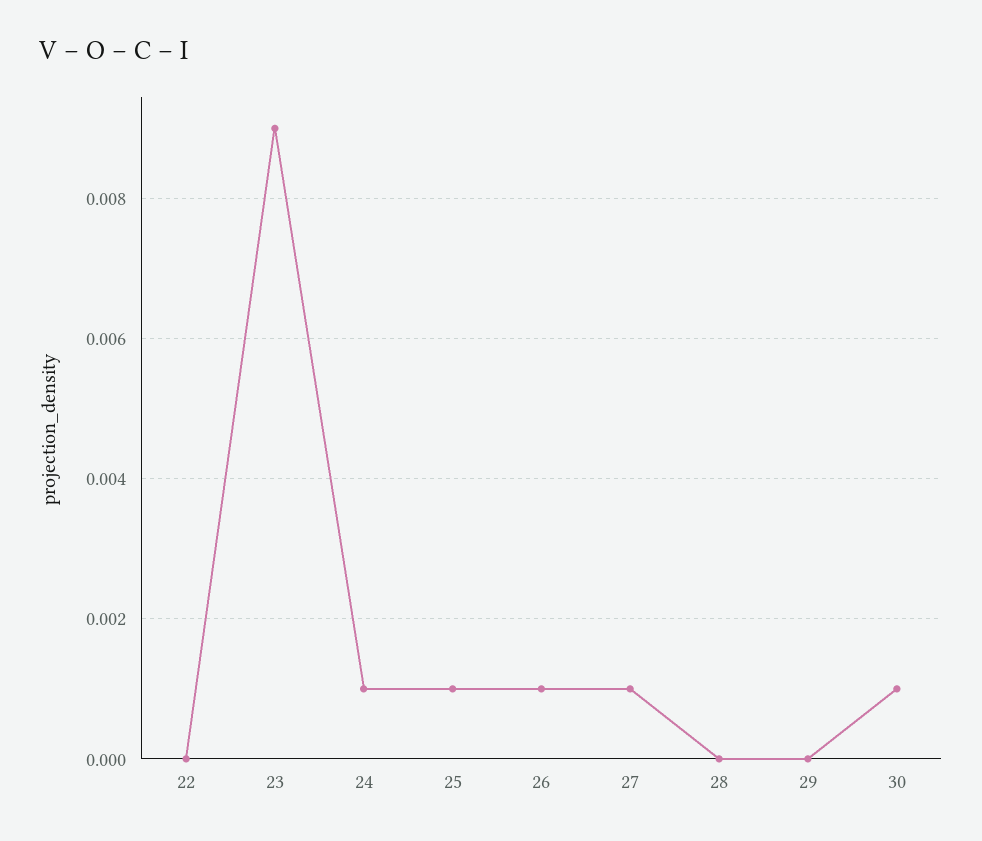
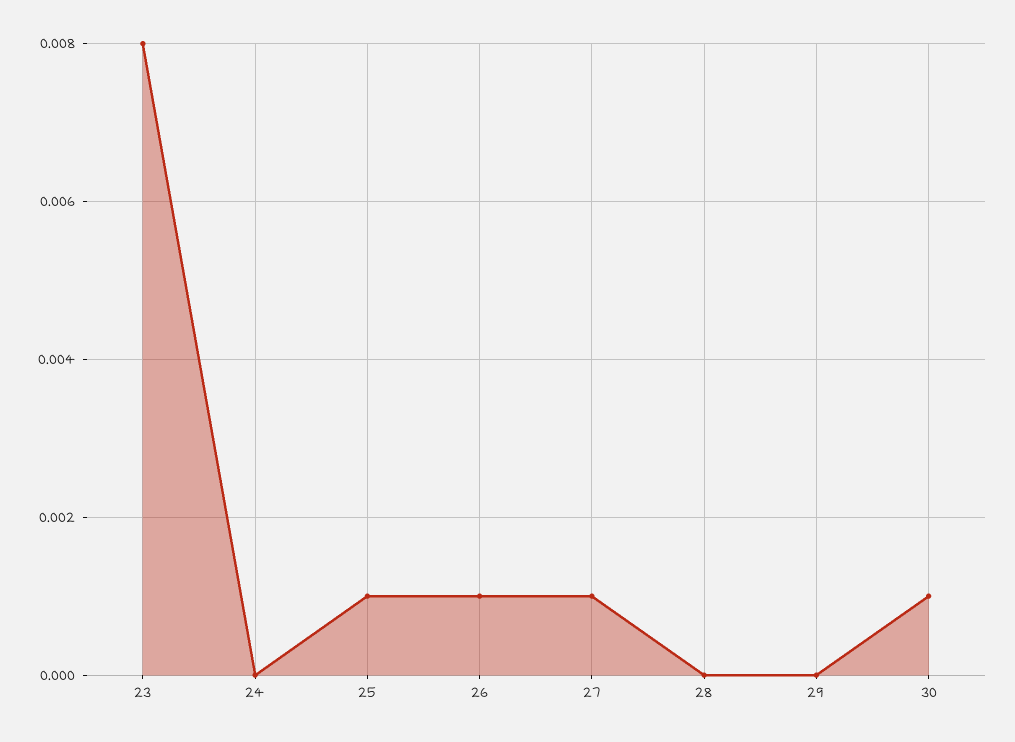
22: 0 -> none
23: 0.009 -> 0.008
24: 0.001 -> 0

